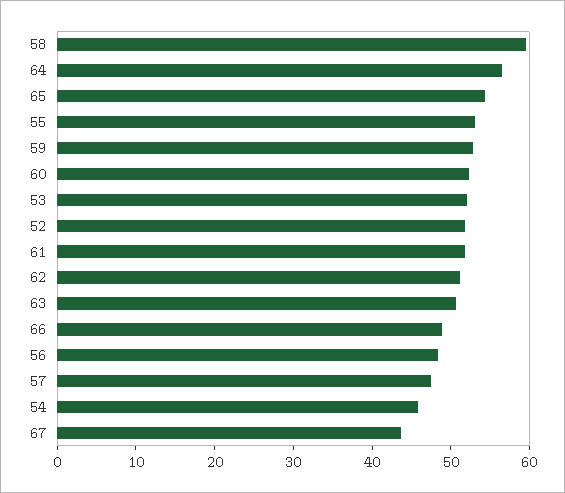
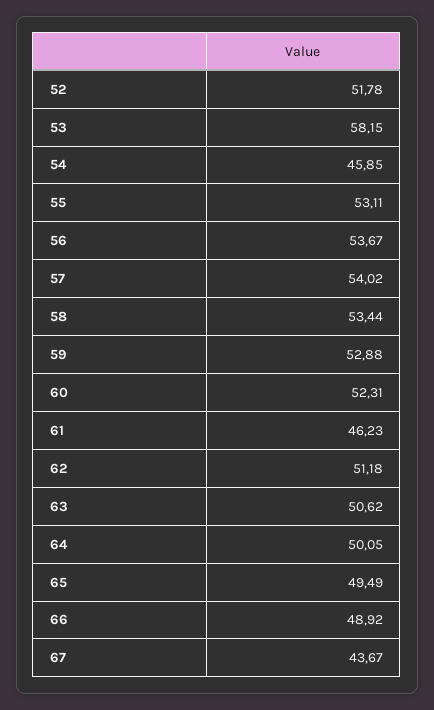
58: 60 -> 53.44
64: 56 -> 50.05
65: 54 -> 49.49
53: 52 -> 58.15
61: 52 -> 46.23
56: 48 -> 53.67
57: 48 -> 54.02

